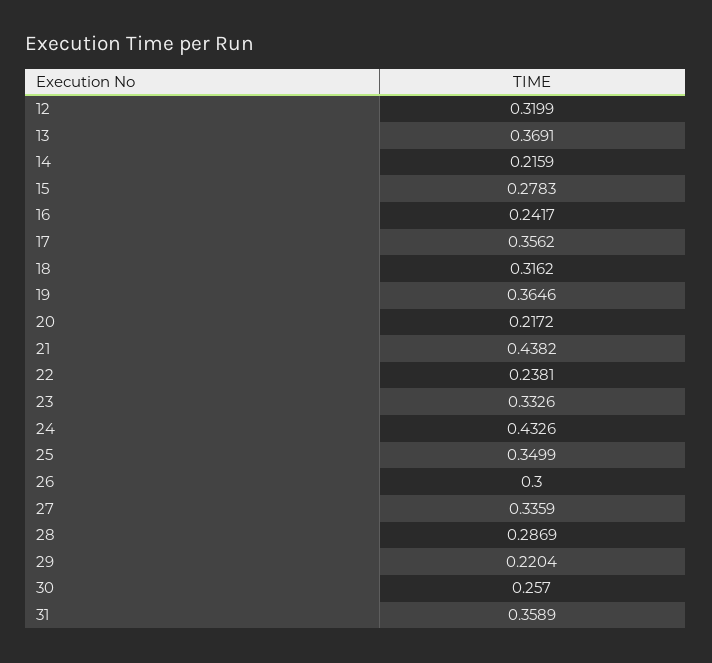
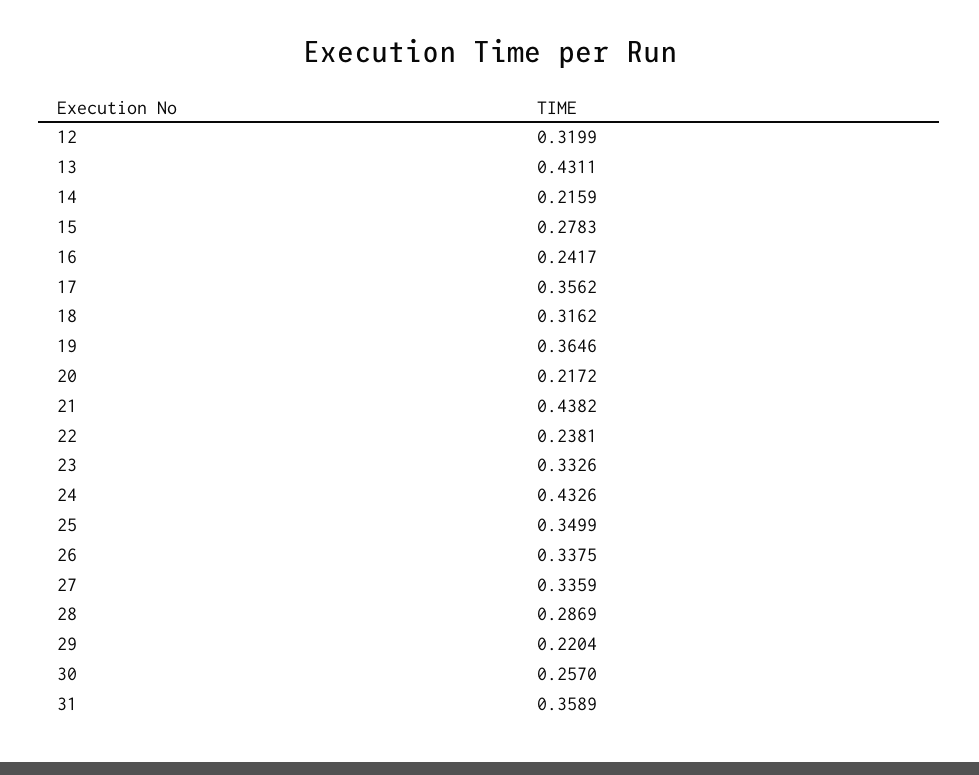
13: 0.3691 -> 0.4311
26: 0.3 -> 0.3375

